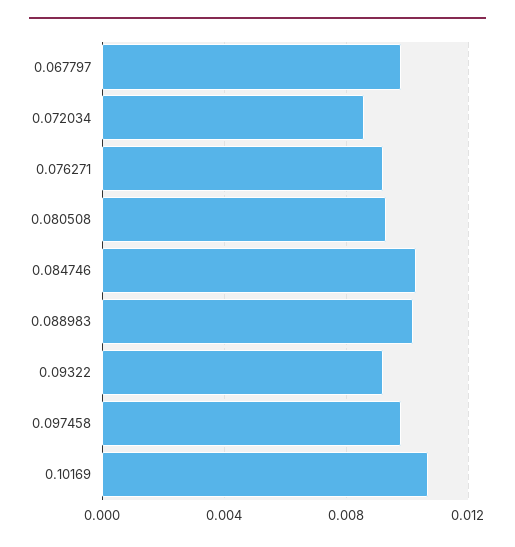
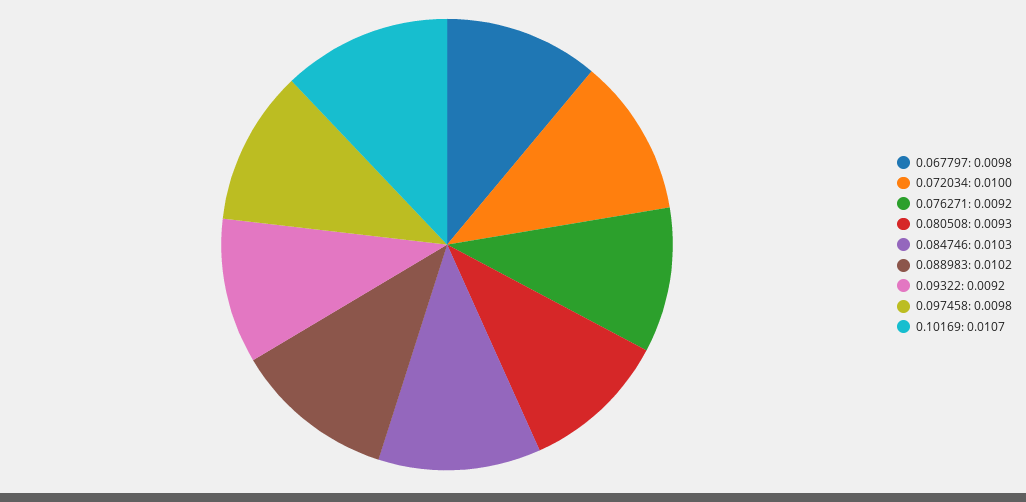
0.072034: 0.0085 -> 0.01

